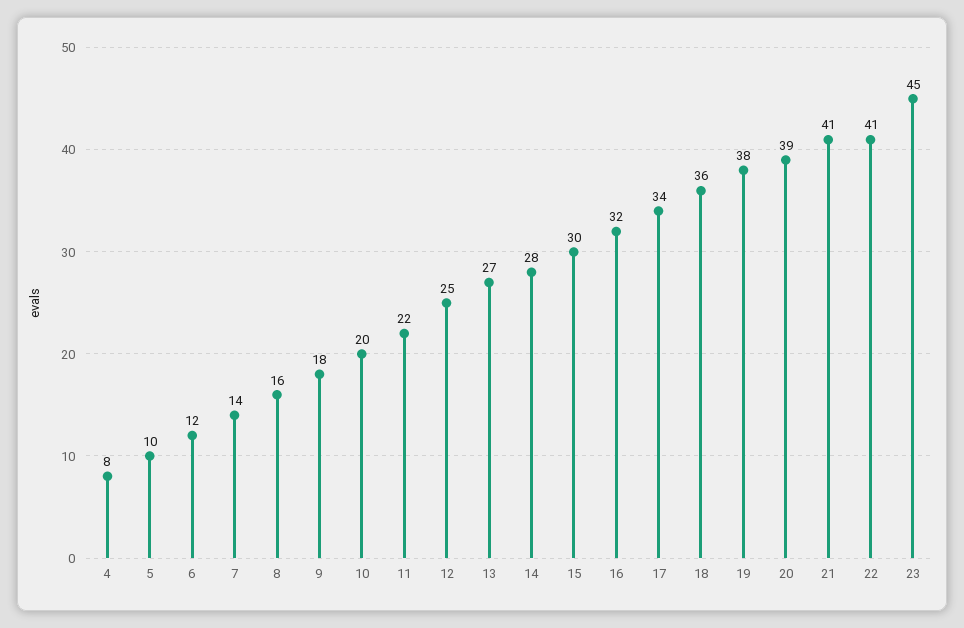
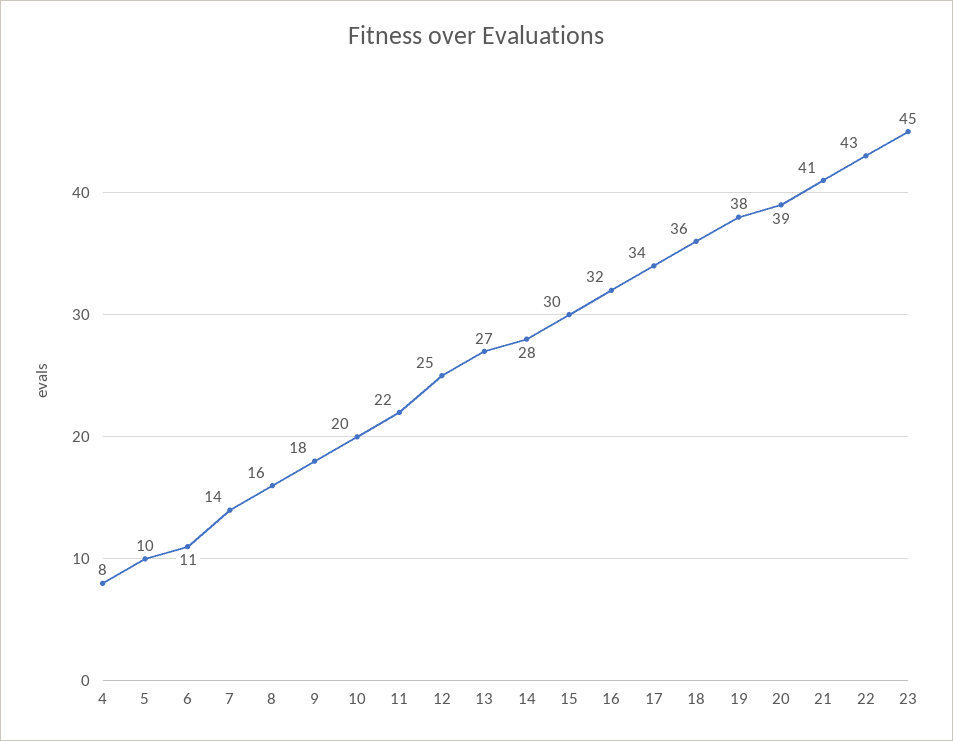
6: 12 -> 11
22: 41 -> 43

